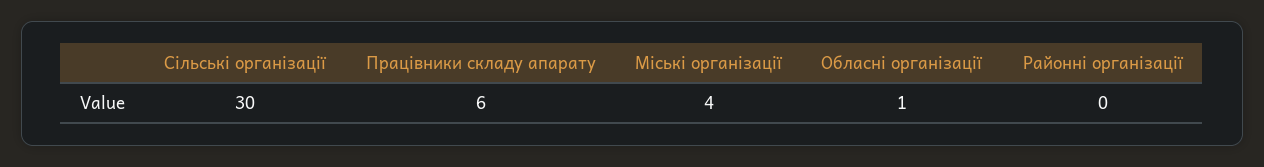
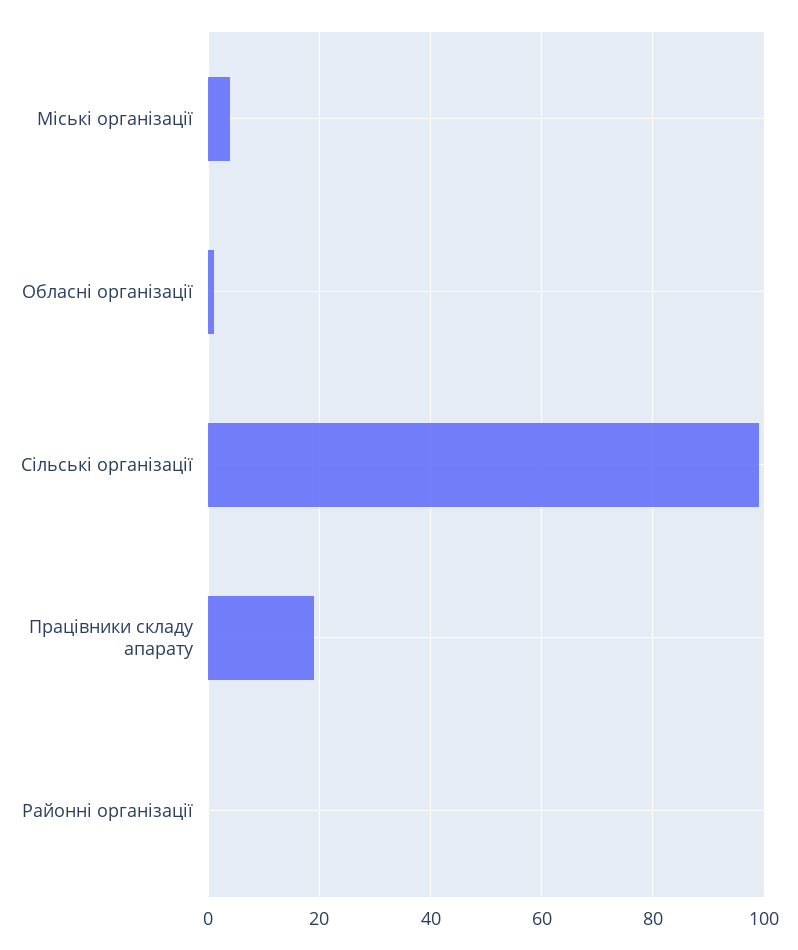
Сільські організації: 30 -> 100
Працівники складу апарату: 6 -> 20

